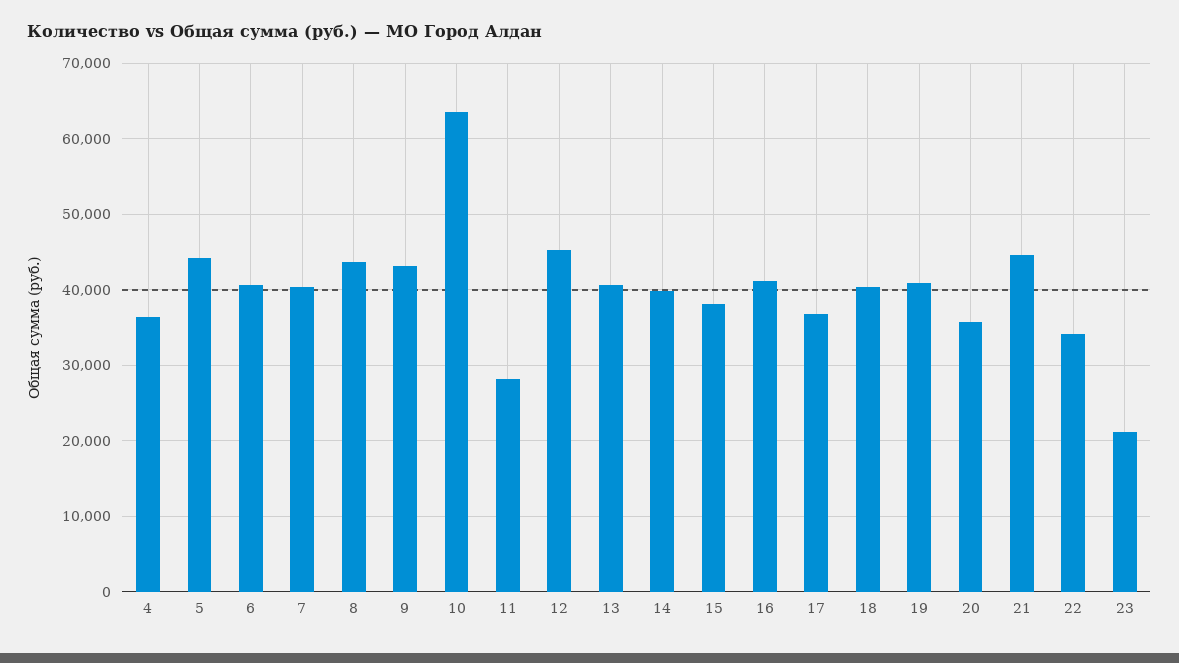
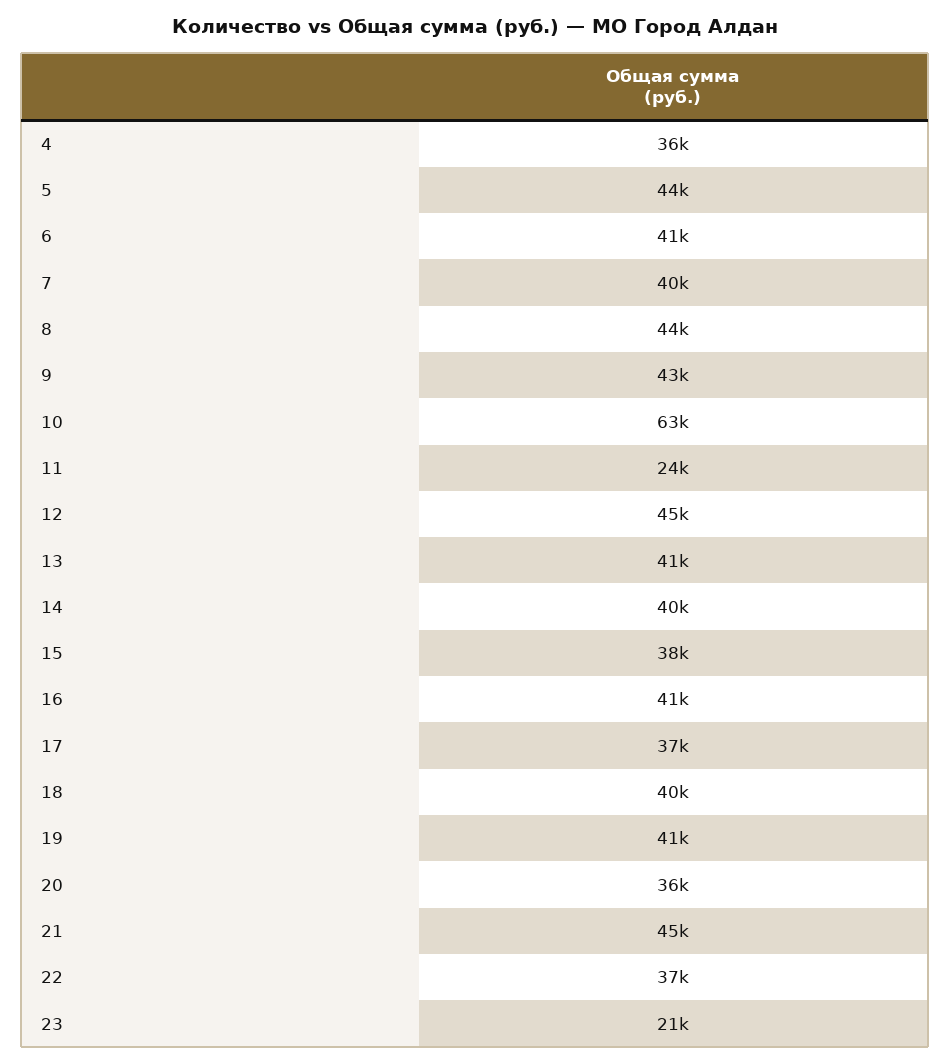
11: 28000 -> 24000
22: 34000 -> 37000

